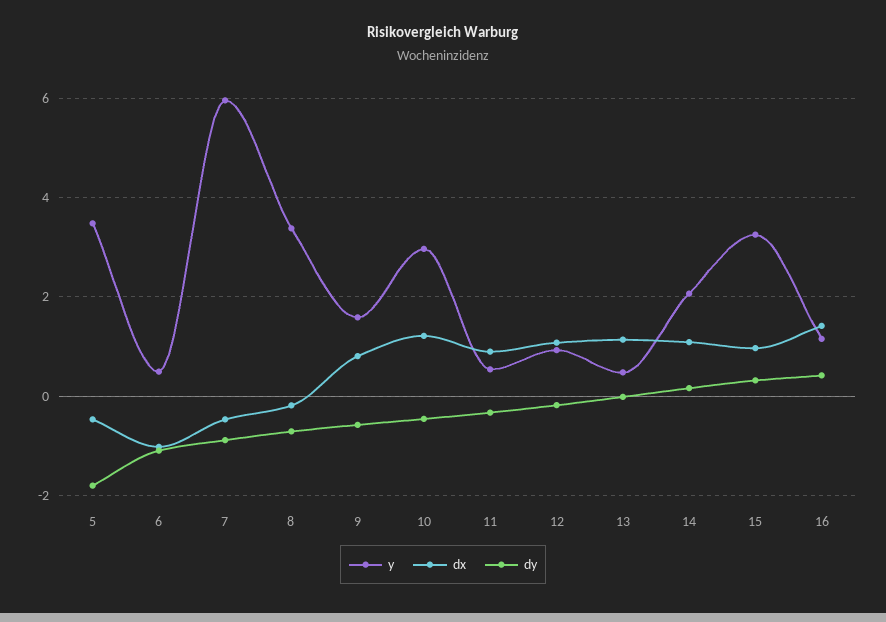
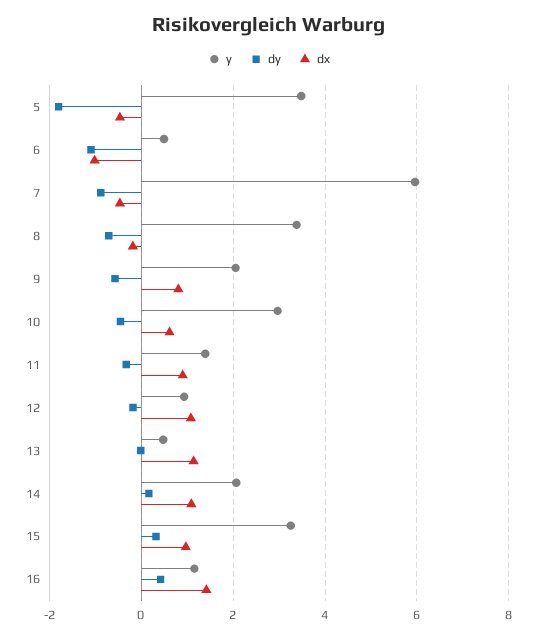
y, 9: 1.6 -> 2
dx, 10: 1.2 -> 0.6
y, 11: 0.6 -> 1.4

